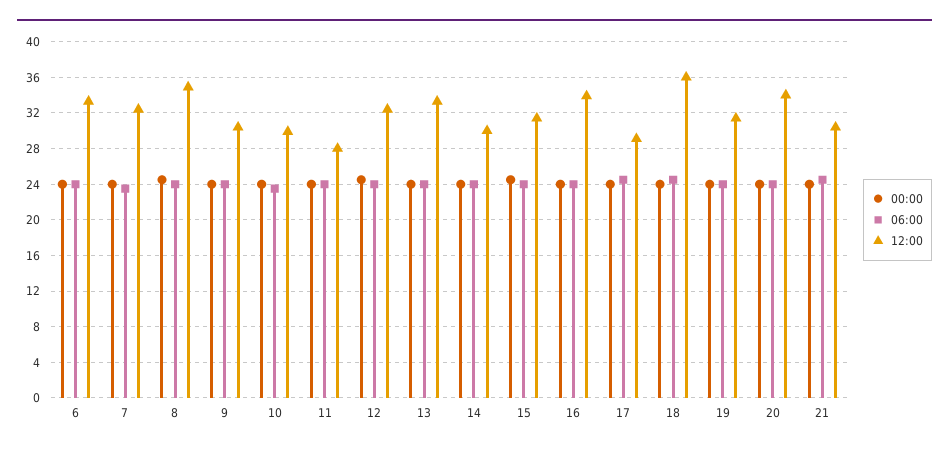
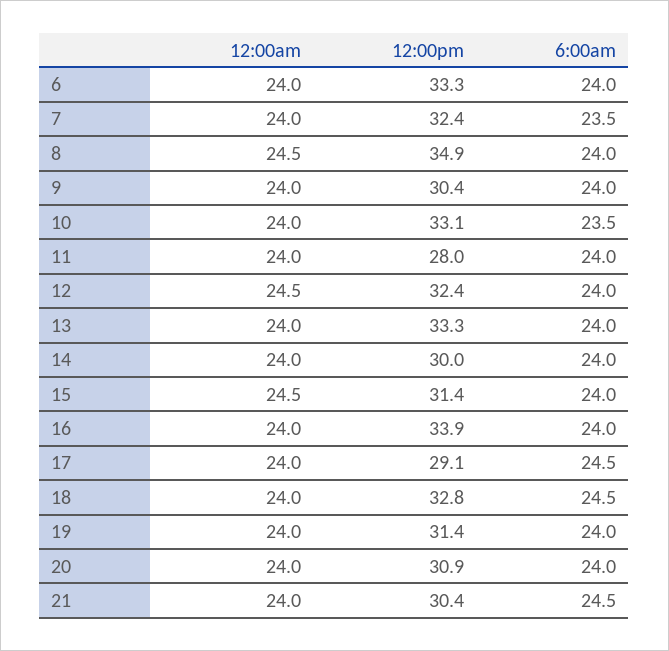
12:00, 10: 30 -> 33.1
12:00, 18: 36 -> 32.8
12:00, 20: 34 -> 30.9

